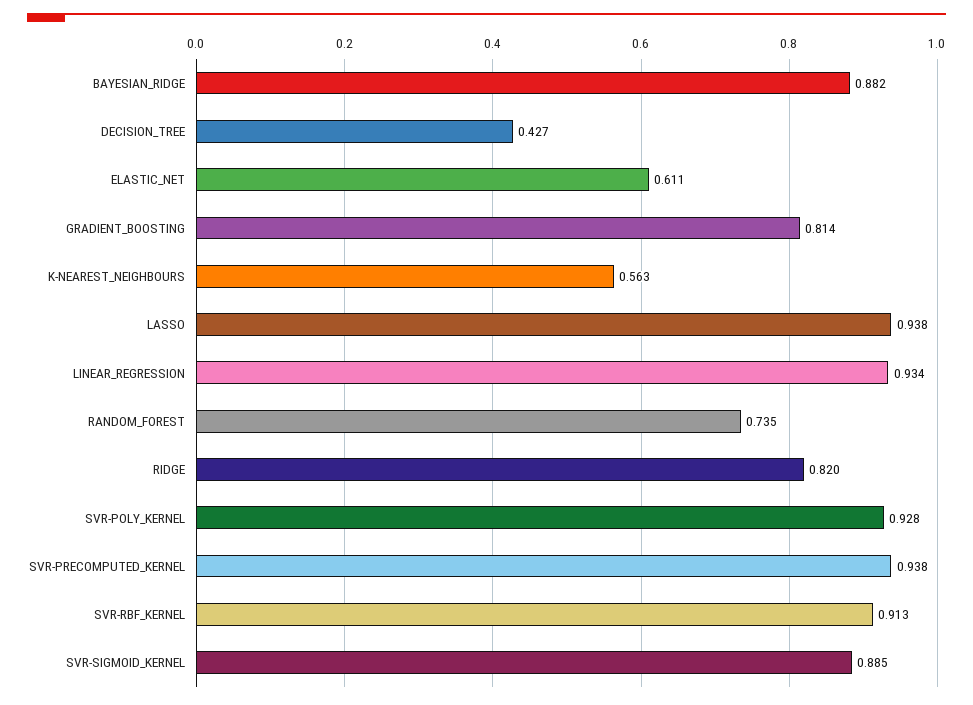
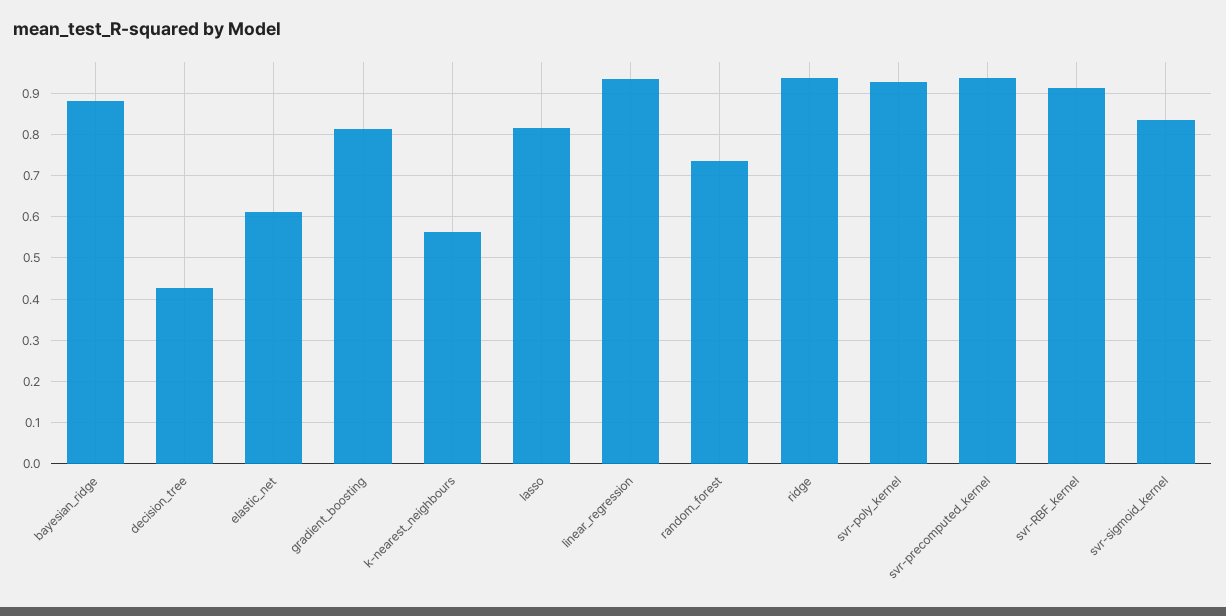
LASSO: 0.938 -> 0.82
RIDGE: 0.82 -> 0.94
SVR-SIGMOID_KERNEL: 0.885 -> 0.84

